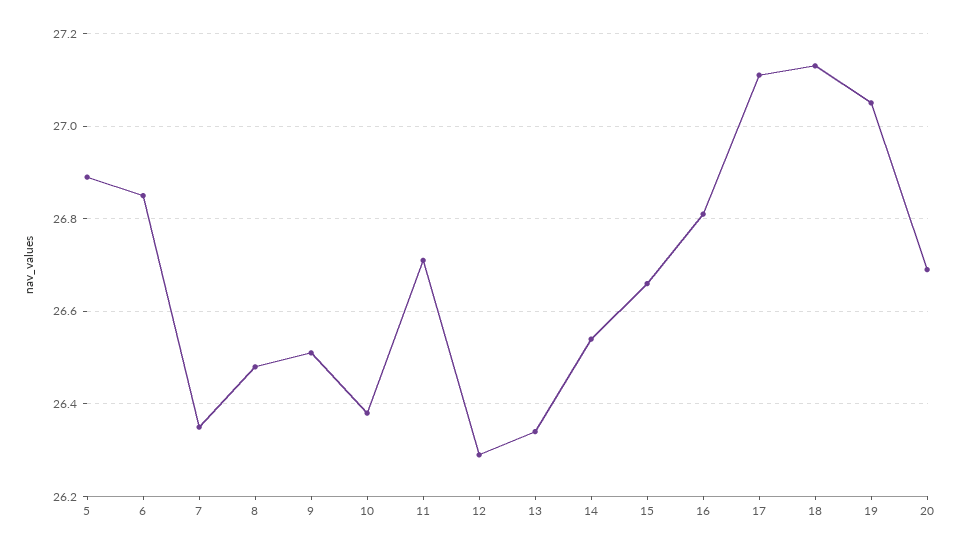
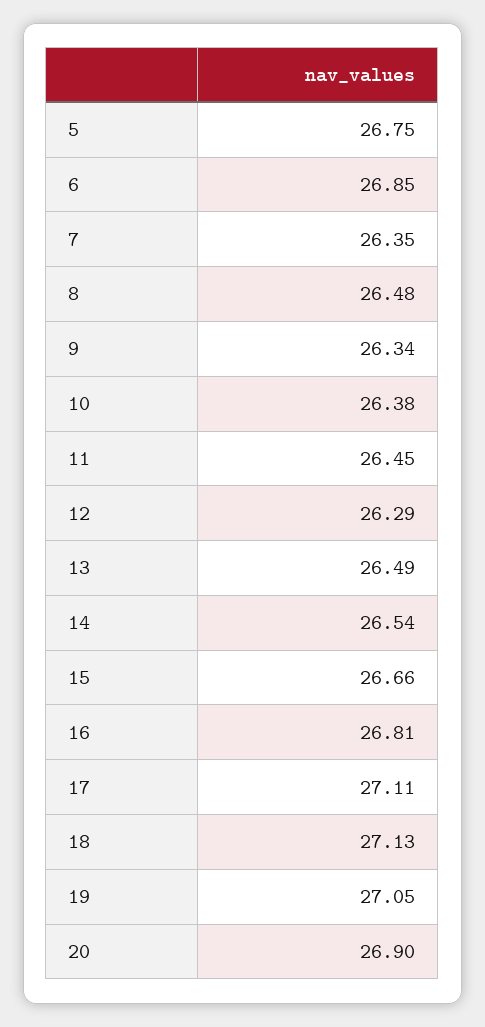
5: 26.9 -> 26.75
9: 26.5 -> 26.34
11: 26.7 -> 26.45
13: 26.35 -> 26.49
20: 26.7 -> 26.9

